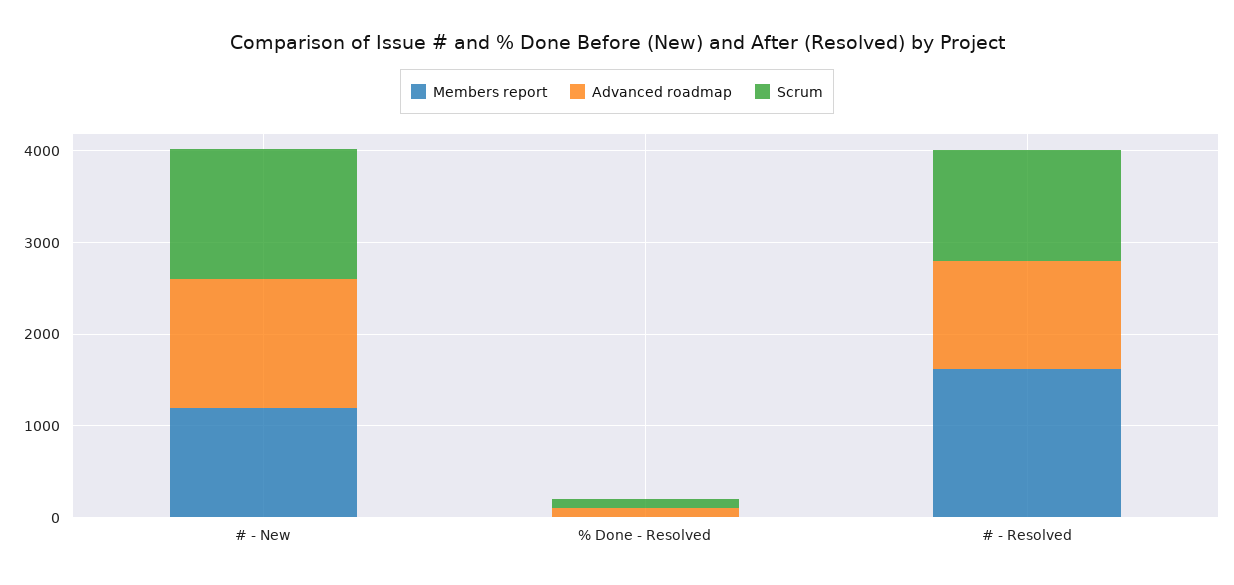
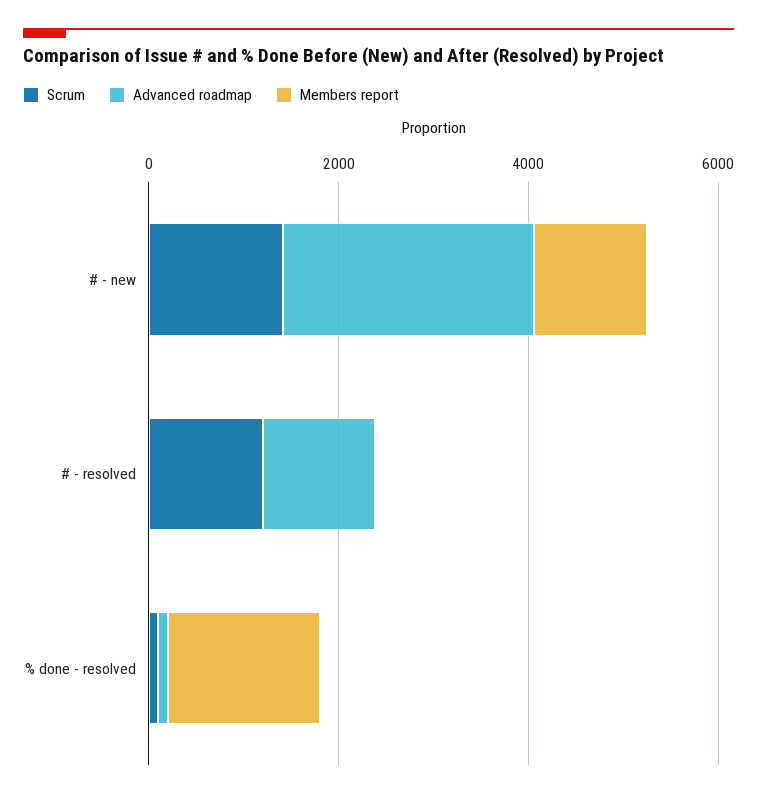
Advanced roadmap, # - New: 1400 -> 2500
Members report, % Done - Resolved: 0 -> 1500
Members report, # - Resolved: 1600 -> 0

